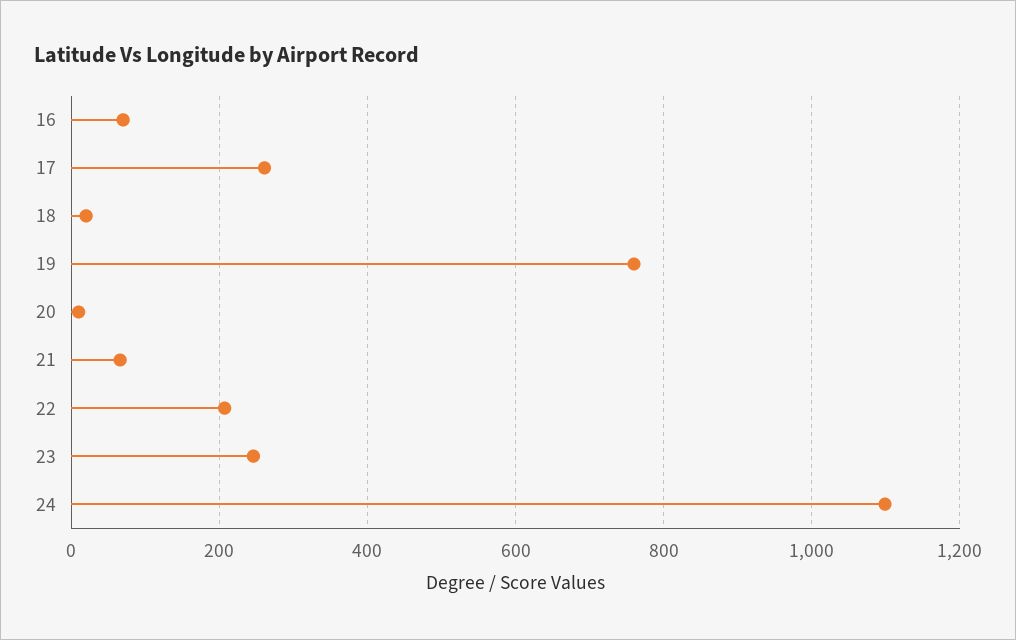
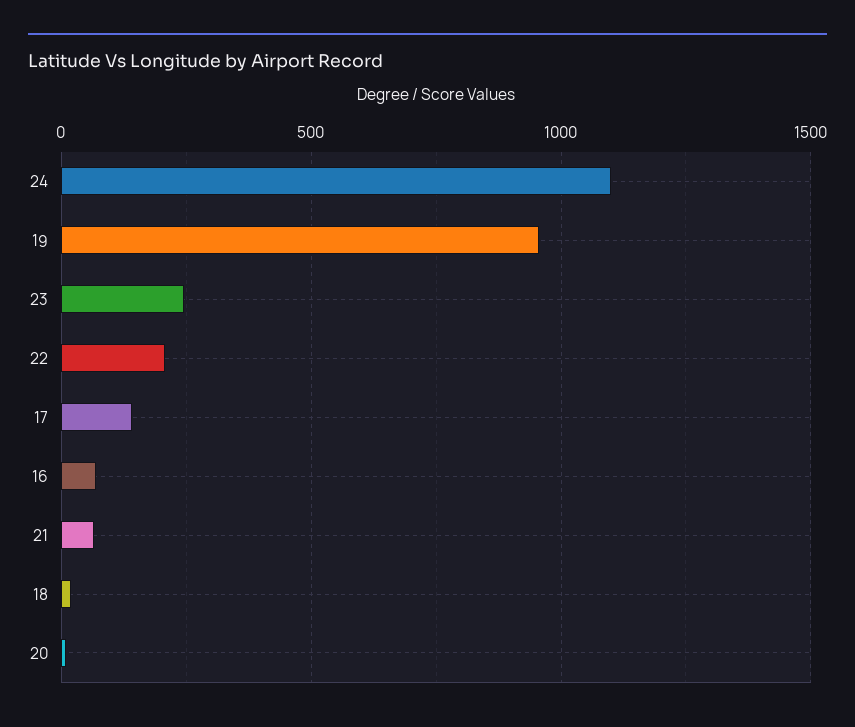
17: 260 -> 150
19: 760 -> 950

